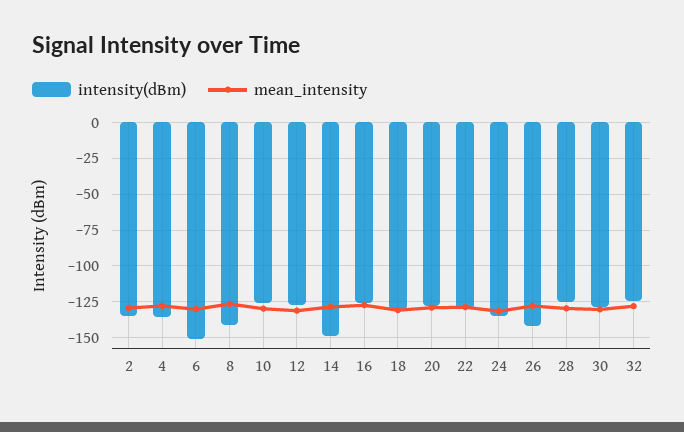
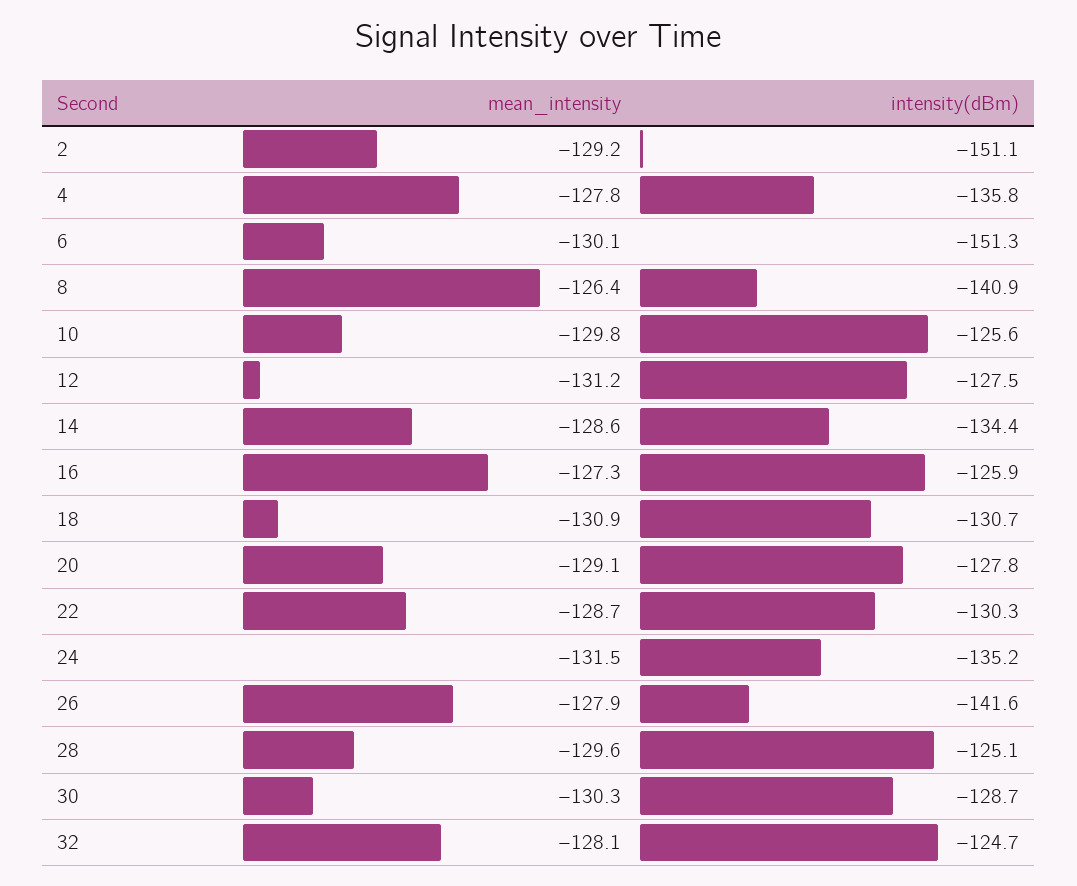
intensity(dBm), 2: -135 -> -151.1
intensity(dBm), 14: -150 -> -134.4

